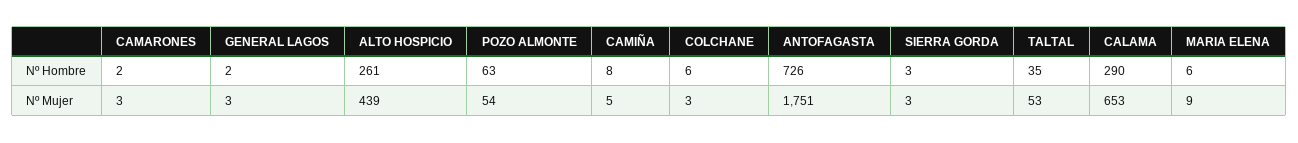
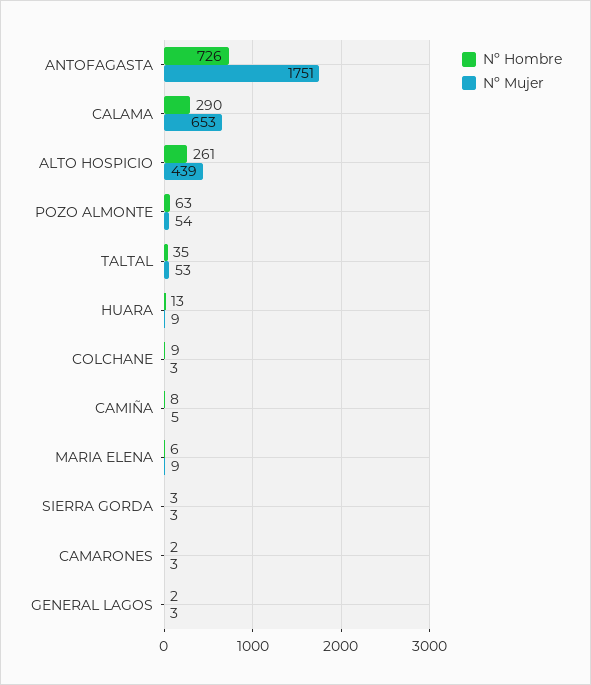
Nº Hombre, COLCHANE: 6 -> 9
Nº Hombre, HUARA: none -> 13
Nº Mujer, HUARA: none -> 9

